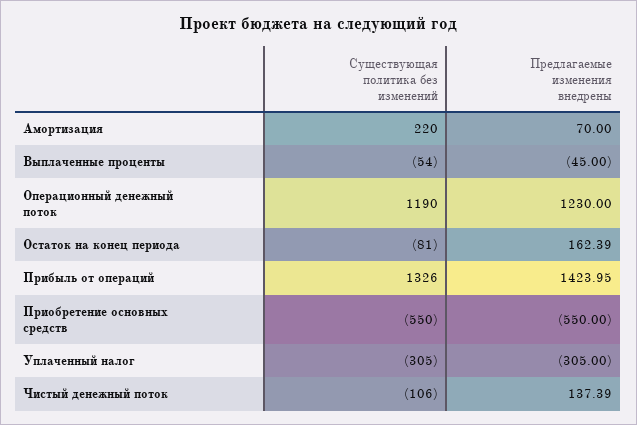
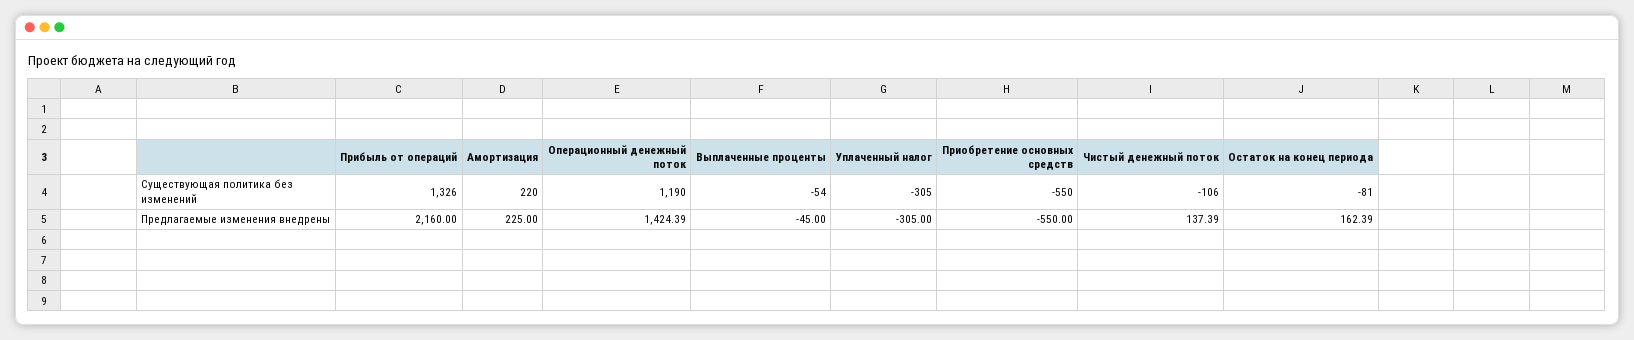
Предлагаемые изменения внедрены, Амортизация: 70 -> 225
Предлагаемые изменения внедрены, Операционный денежный поток: 1230 -> 1424.39
Предлагаемые изменения внедрены, Прибыль от операций: 1423.95 -> 2160

